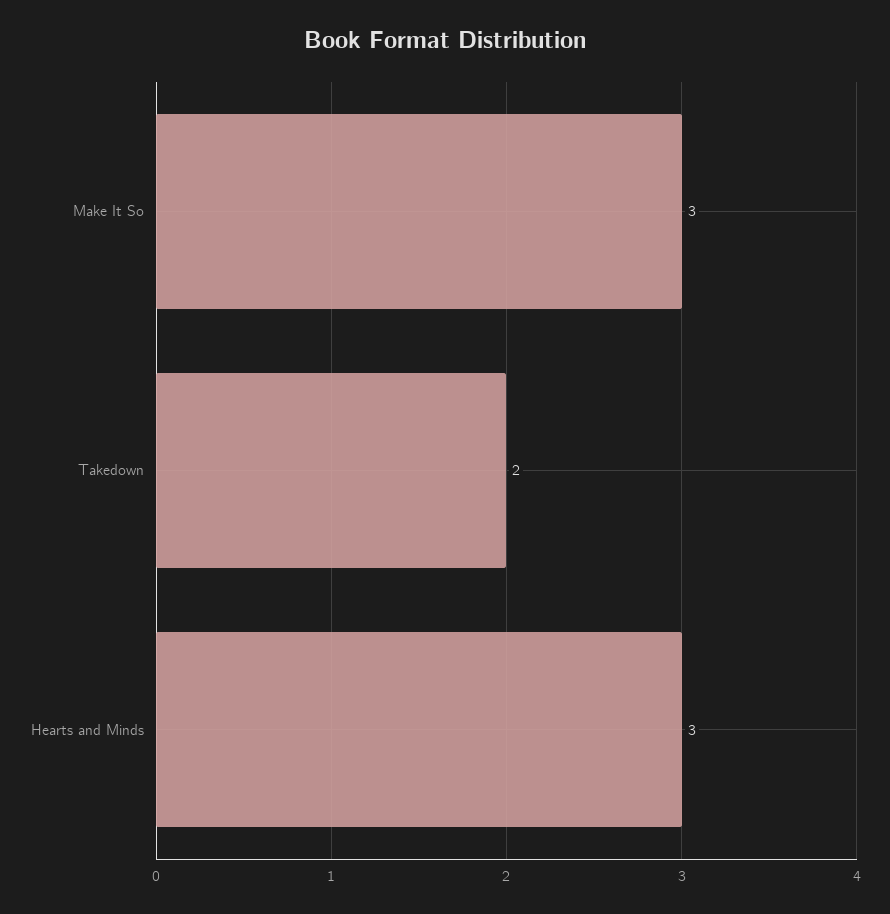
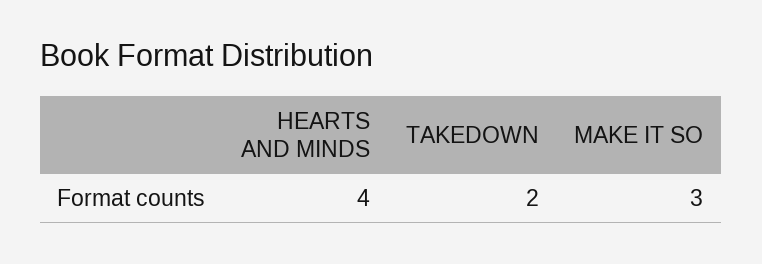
Hearts and Minds: 3 -> 4

